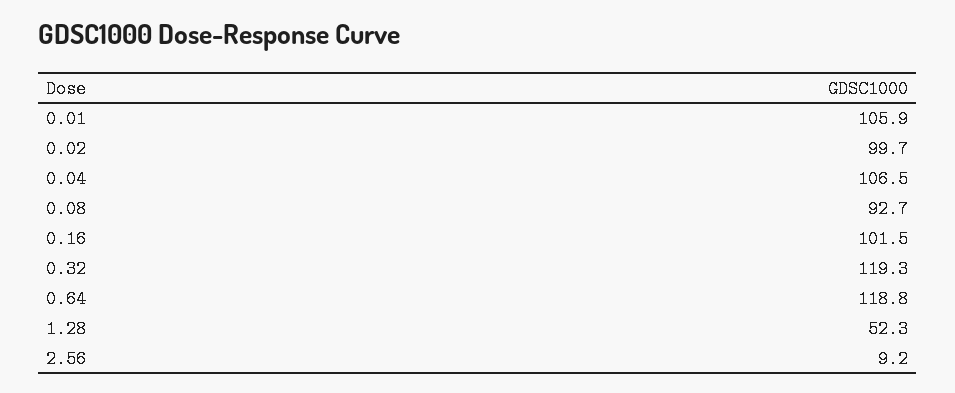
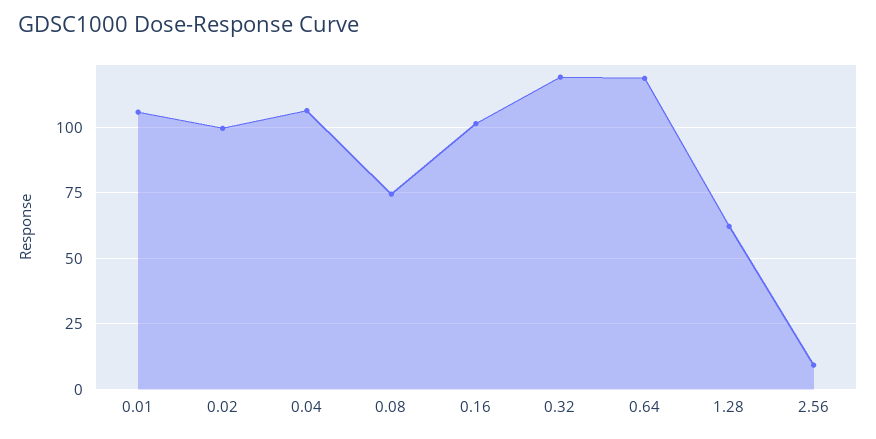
0.08: 92.7 -> 75
1.28: 52.3 -> 62.5

